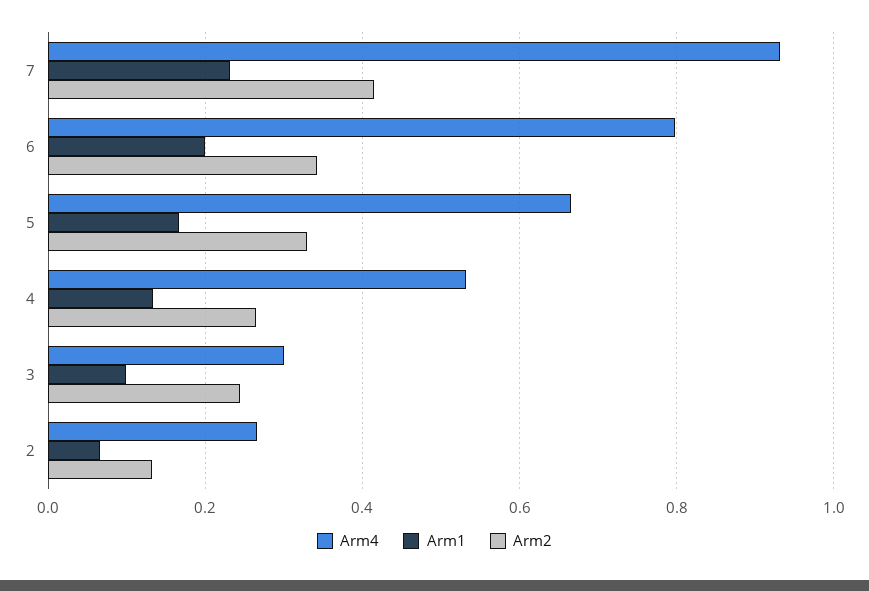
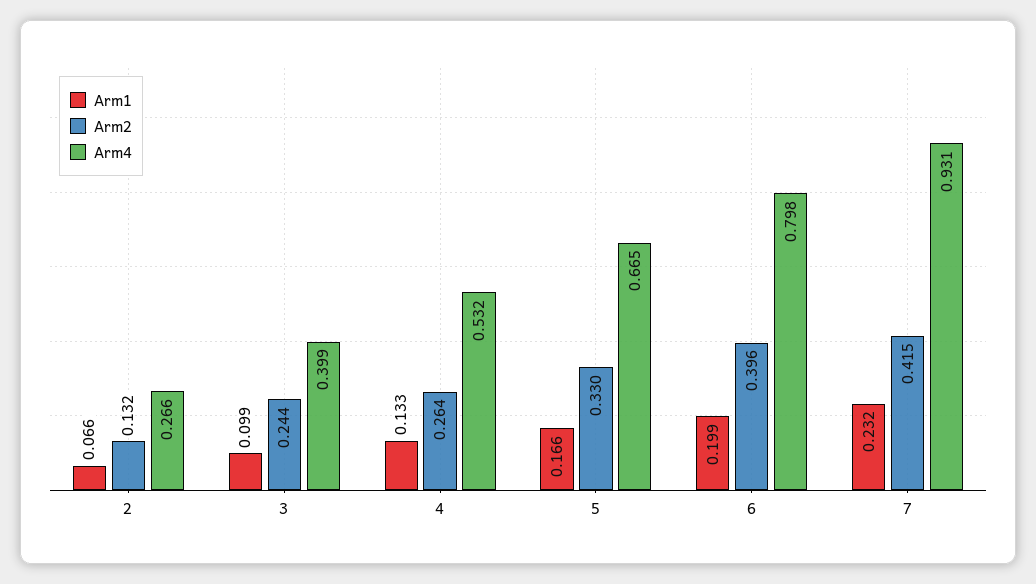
Arm2, 6: 0.34 -> 0.396
Arm4, 3: 0.3 -> 0.399

